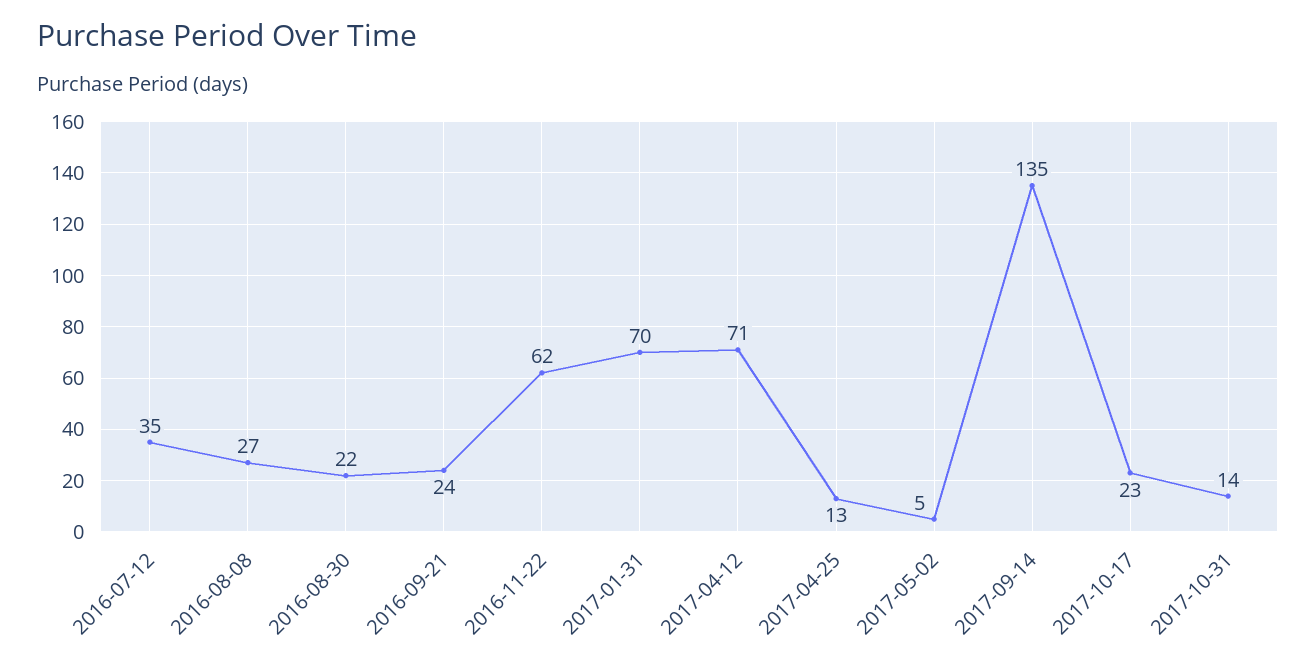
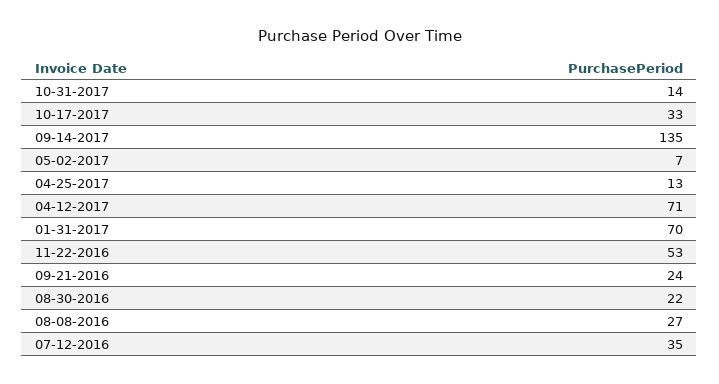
2016-11-22: 62 -> 53
2017-05-02: 5 -> 7
2017-10-17: 23 -> 33

